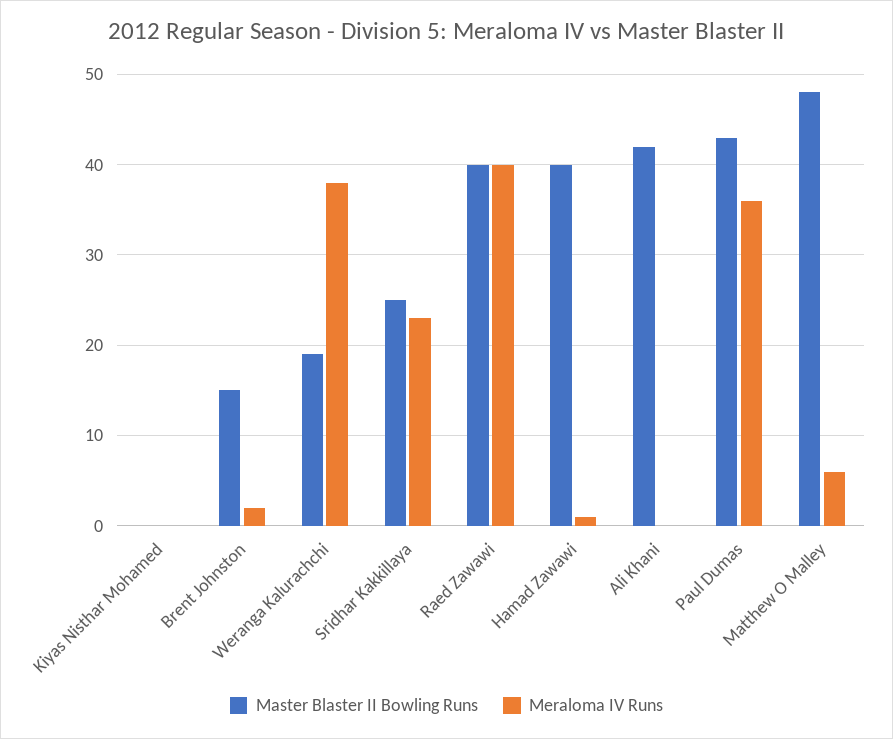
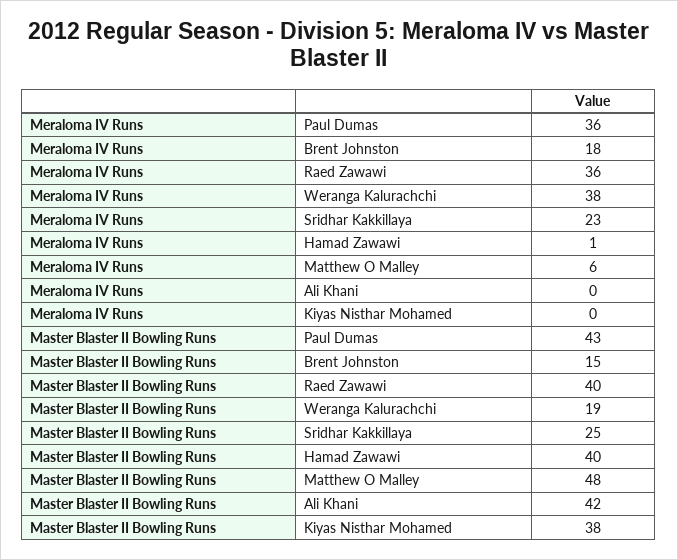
Master Blaster II Bowling Runs, Kiyas Nisthar Mohamed: 0 -> 38
Meraloma IV Runs, Brent Johnston: 2 -> 18
Meraloma IV Runs, Raed Zawawi: 40 -> 36

